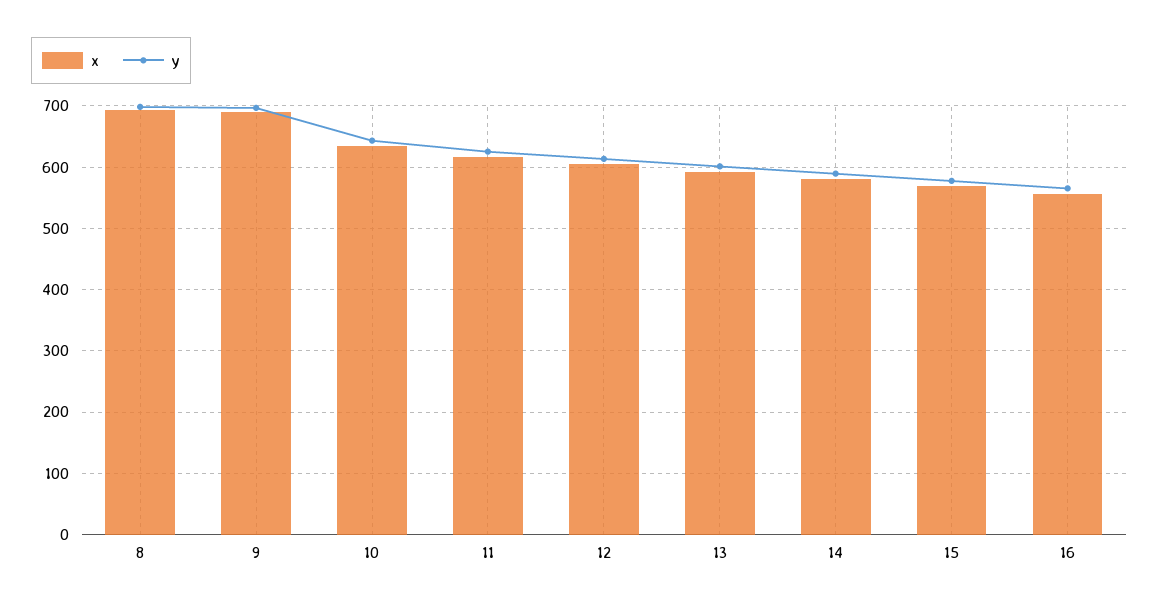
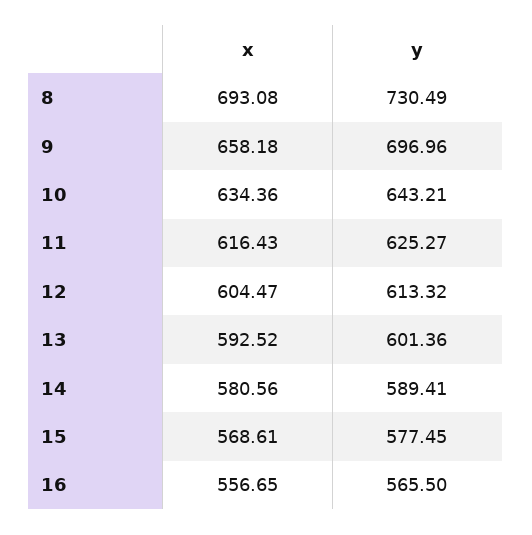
y, 8: 700 -> 730.49
x, 9: 690 -> 658.18

